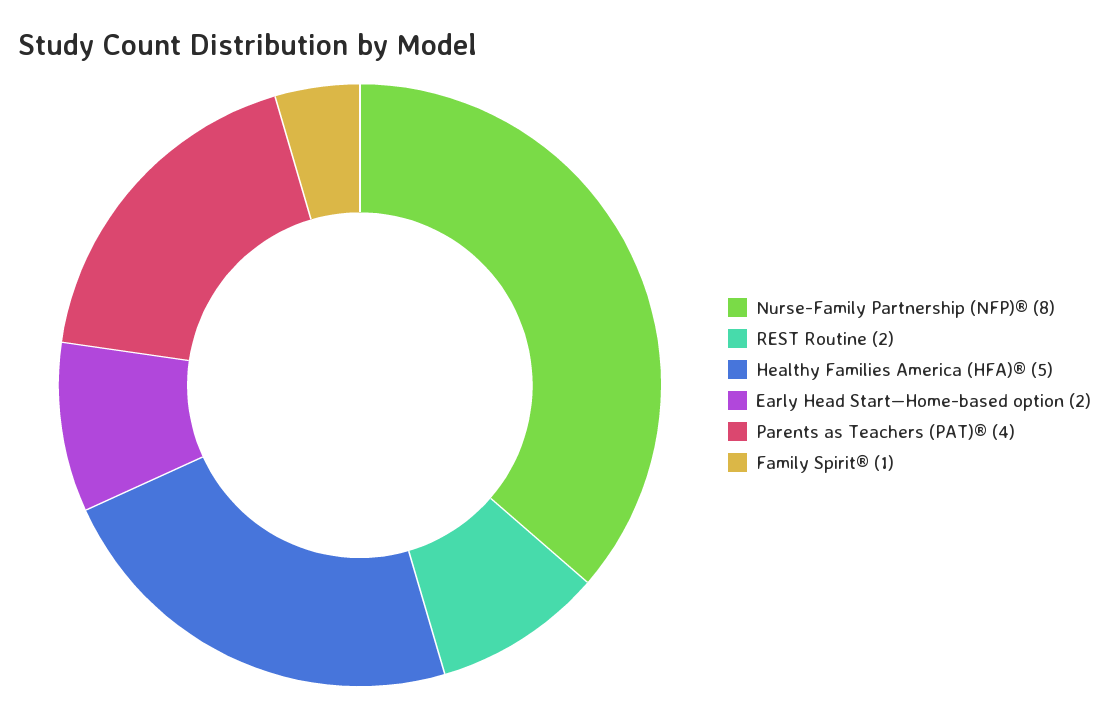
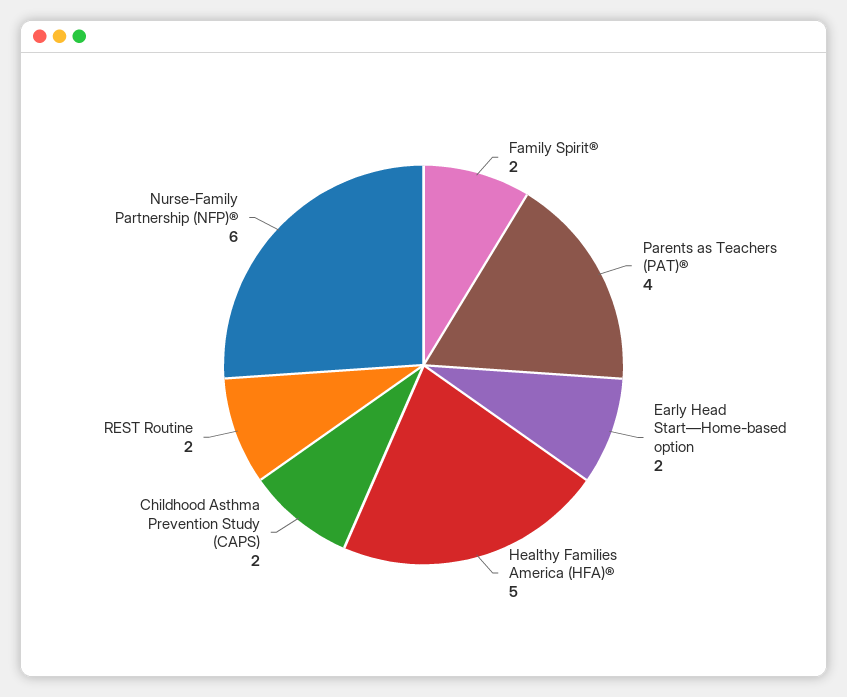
Nurse-Family Partnership (NFP)®: 8 -> 6
Family Spirit®: 1 -> 2
Childhood Asthma Prevention Study (CAPS): none -> 2

